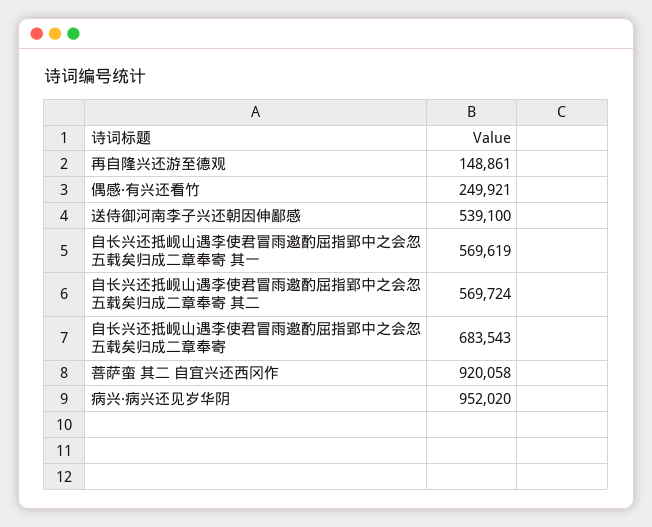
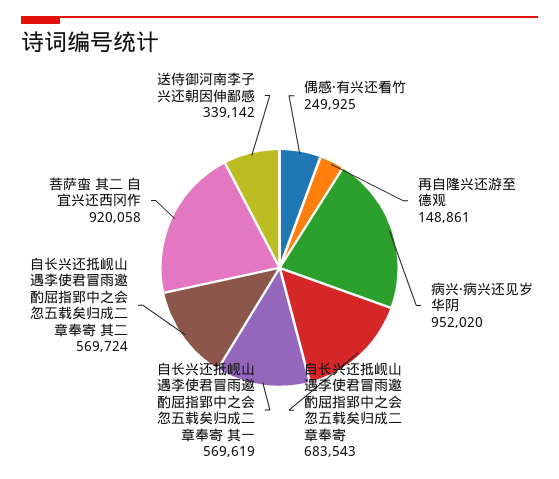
偶感·有兴还看竹: 249921 -> 249925
送侍御河南李子兴还朝因伸鄙感: 539100 -> 339142

